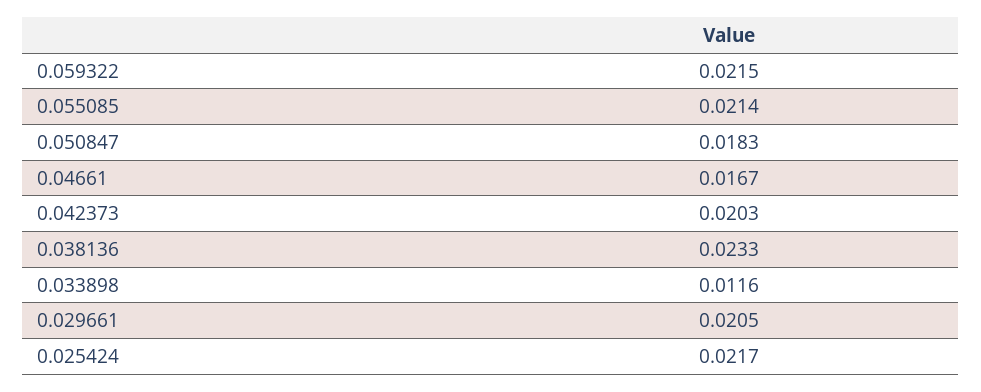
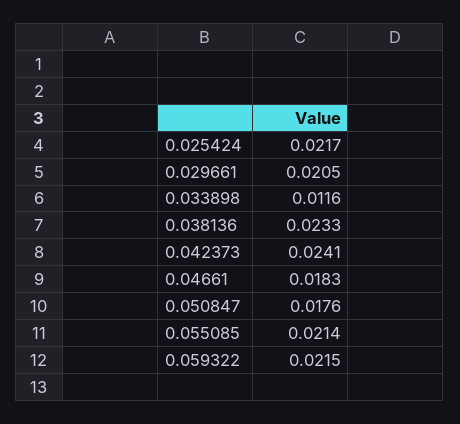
0.050847: 0.0183 -> 0.0176
0.04661: 0.0167 -> 0.0183
0.042373: 0.0203 -> 0.0241

